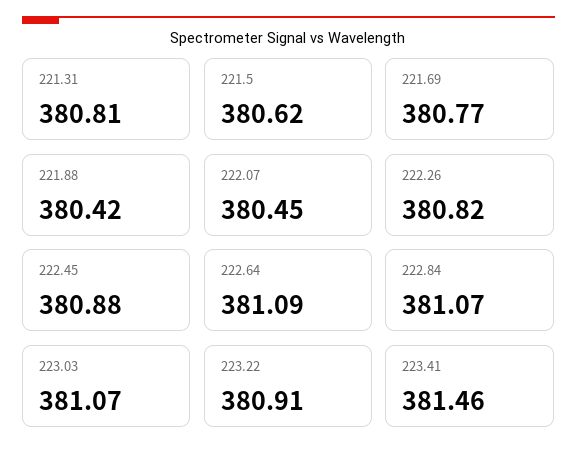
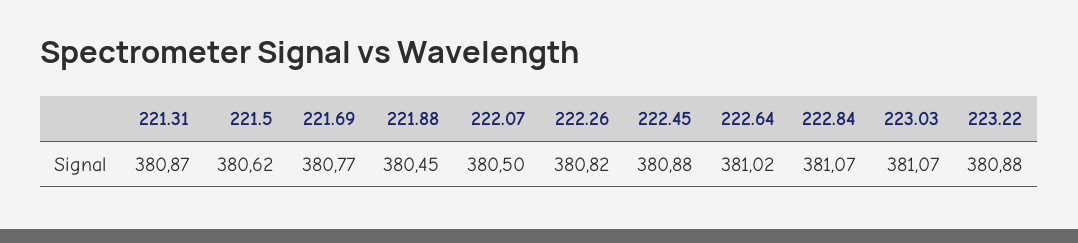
221.31: 380.81 -> 380.87
221.88: 380.42 -> 380.45
222.07: 380.45 -> 380.5
222.64: 381.09 -> 381.02
223.22: 380.91 -> 380.88
223.41: 381.46 -> none

